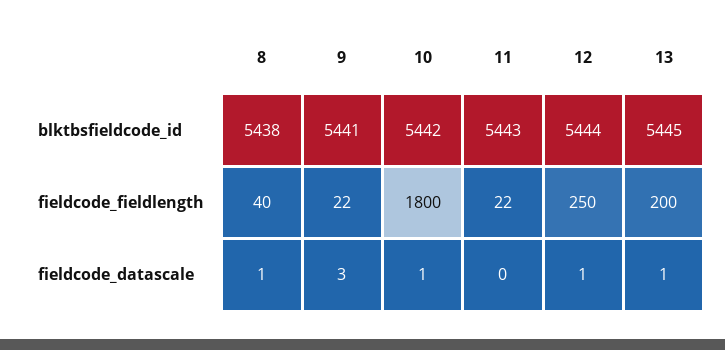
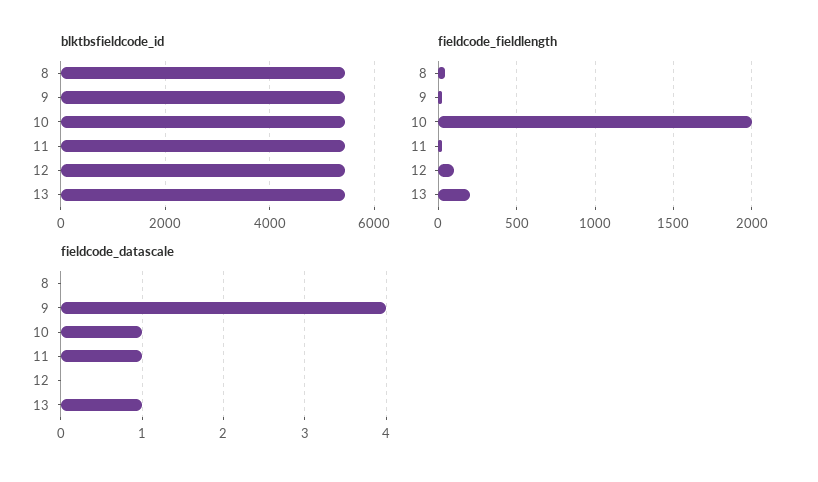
fieldcode_fieldlength, 10: 1800 -> 2000
fieldcode_fieldlength, 12: 250 -> 100
fieldcode_datascale, 8: 1 -> 0
fieldcode_datascale, 9: 3 -> 4
fieldcode_datascale, 11: 0 -> 1
fieldcode_datascale, 12: 1 -> 0

